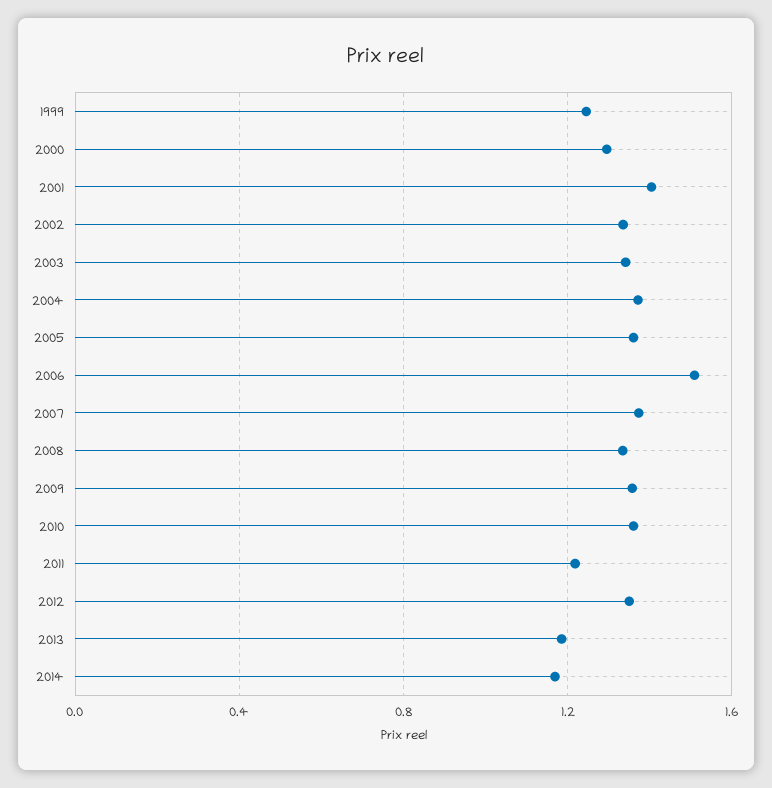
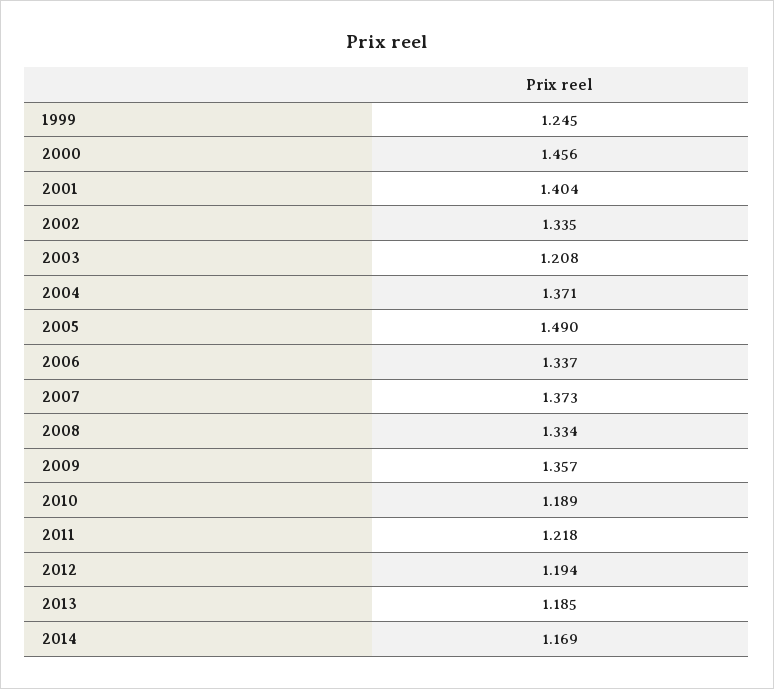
2000: 1.3 -> 1.456
2003: 1.35 -> 1.208
2005: 1.35 -> 1.49
2006: 1.5 -> 1.337
2010: 1.35 -> 1.189
2012: 1.35 -> 1.194

